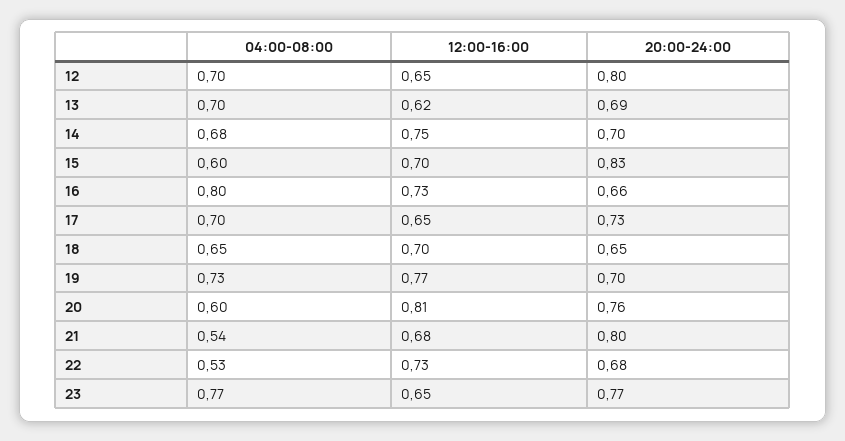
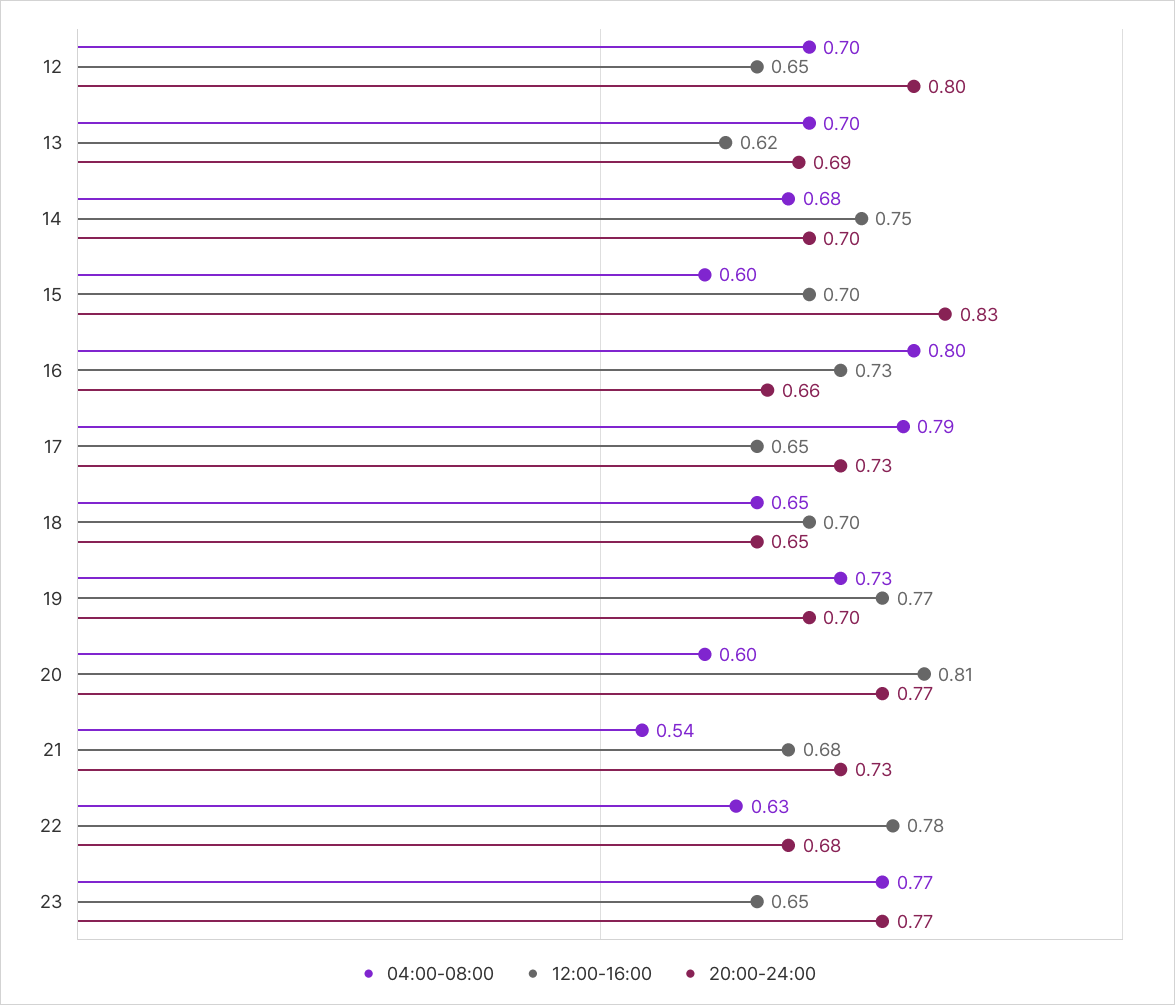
04:00-08:00, 17: 0.7 -> 0.79
20:00-24:00, 20: 0.76 -> 0.77
20:00-24:00, 21: 0.8 -> 0.73
04:00-08:00, 22: 0.53 -> 0.63
12:00-16:00, 22: 0.73 -> 0.78

